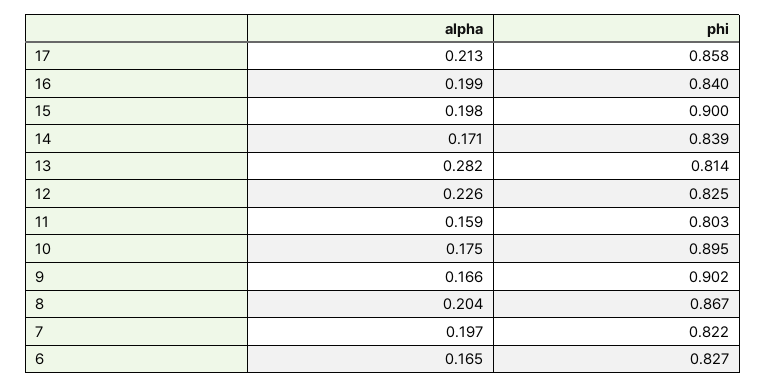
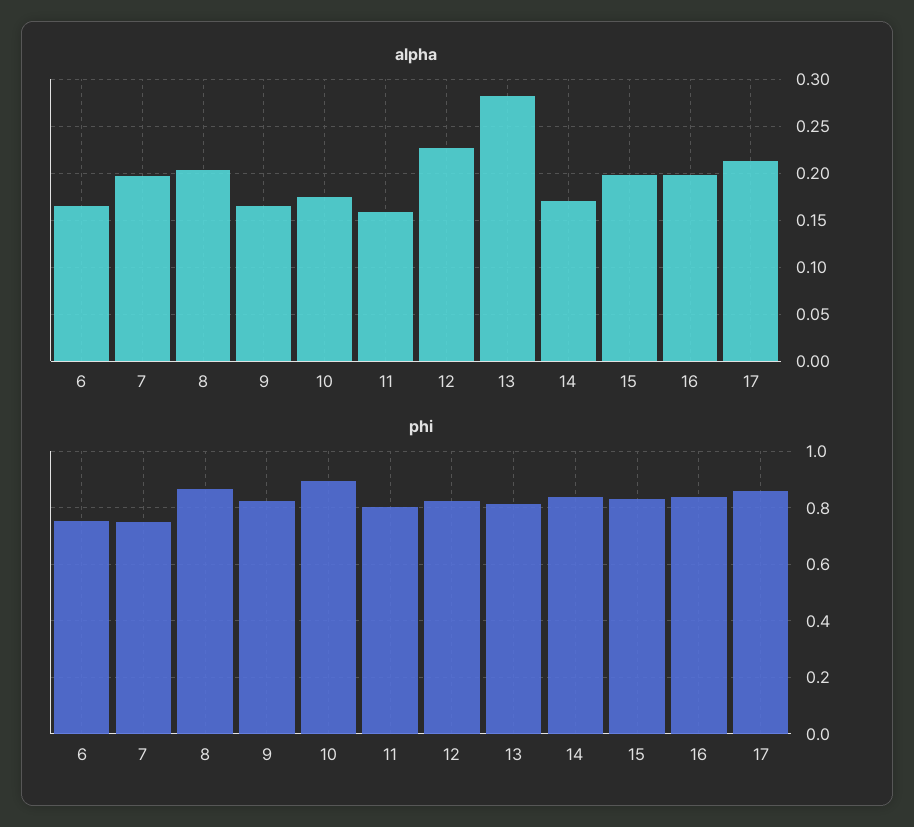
phi, 15: 0.9 -> 0.825
phi, 9: 0.902 -> 0.825
phi, 7: 0.822 -> 0.75
phi, 6: 0.827 -> 0.75

